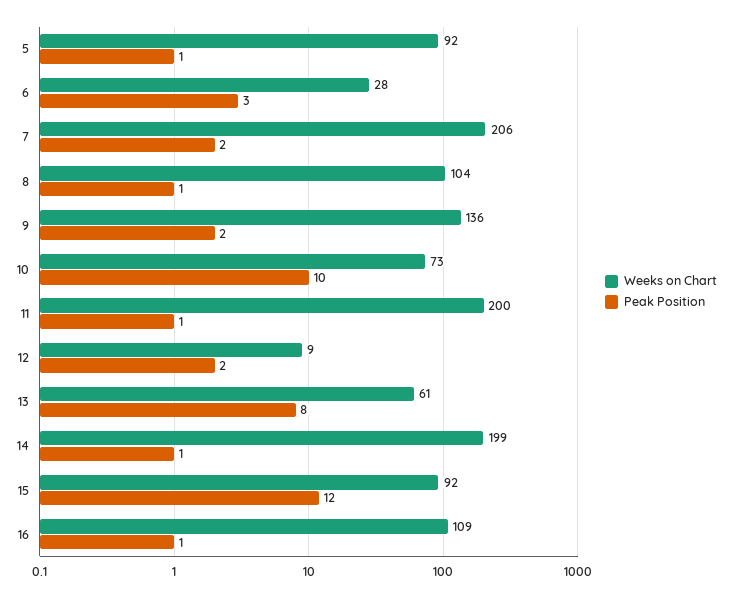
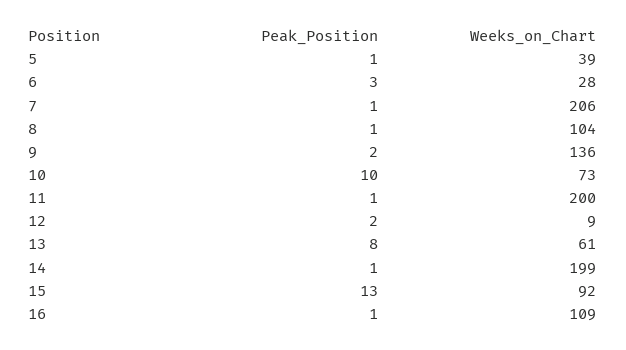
Weeks on Chart, 5: 92 -> 39
Peak Position, 7: 2 -> 1
Peak Position, 15: 12 -> 13

